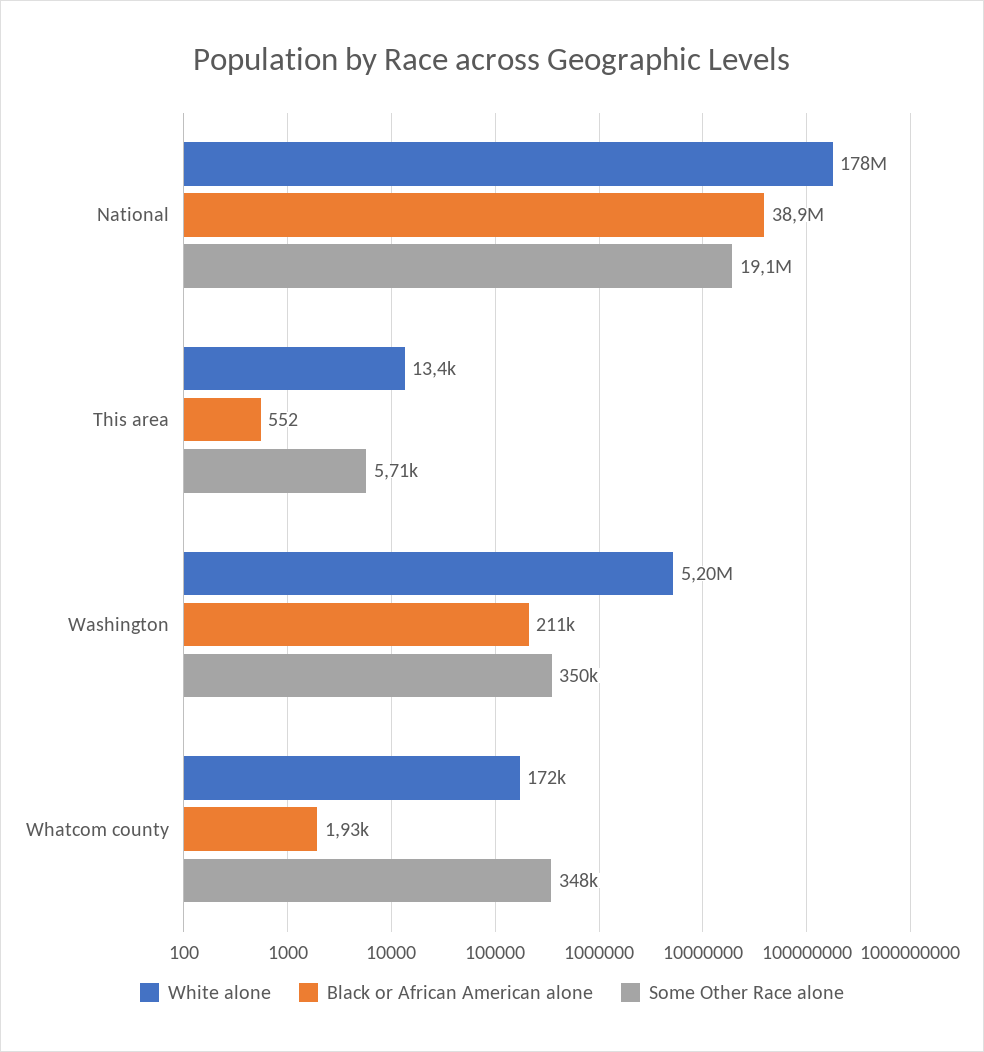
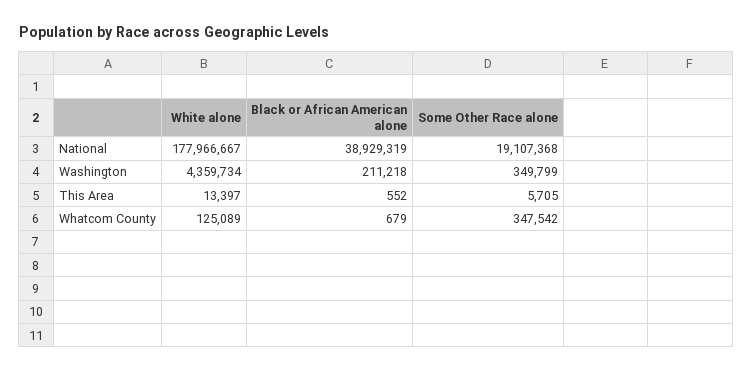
White alone, Washington: 5200000 -> 4359734
White alone, Whatcom county: 172000 -> 125089
Black or African American alone, Whatcom county: 1930 -> 679

